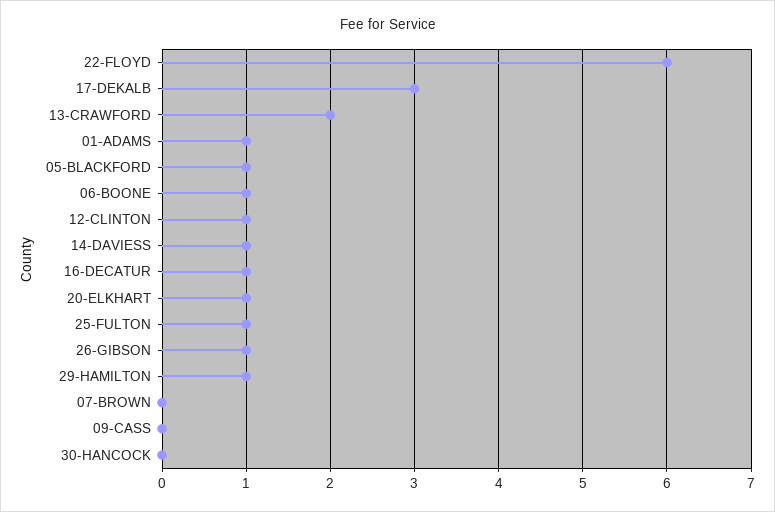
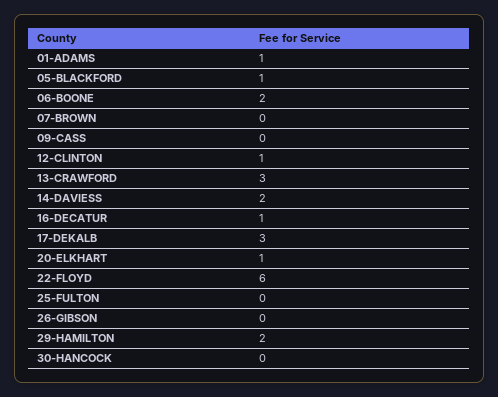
13-CRAWFORD: 2 -> 3
06-BOONE: 1 -> 2
14-DAVIESS: 1 -> 2
25-FULTON: 1 -> 0
26-GIBSON: 1 -> 0
29-HAMILTON: 1 -> 2

